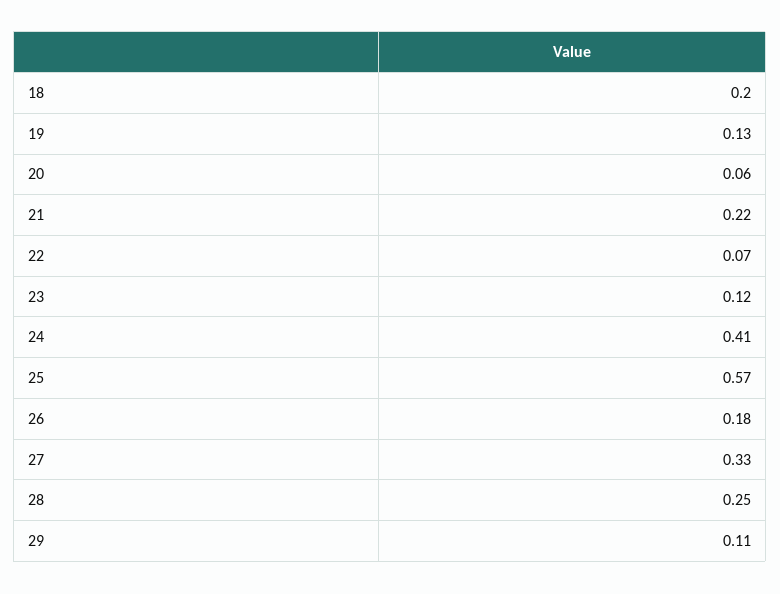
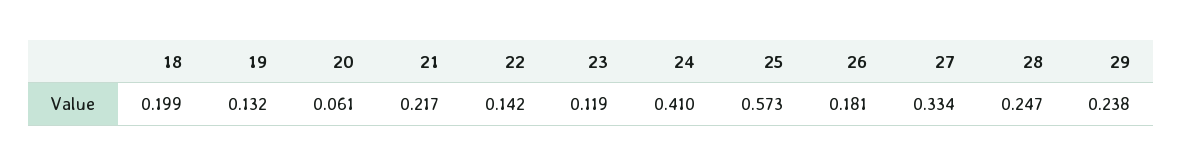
22: 0.07 -> 0.142
29: 0.11 -> 0.238

